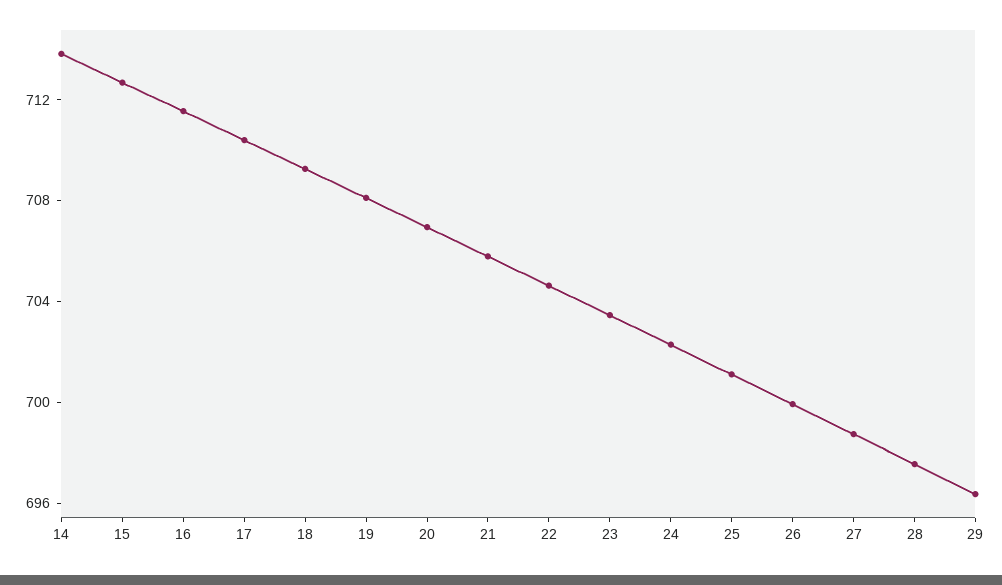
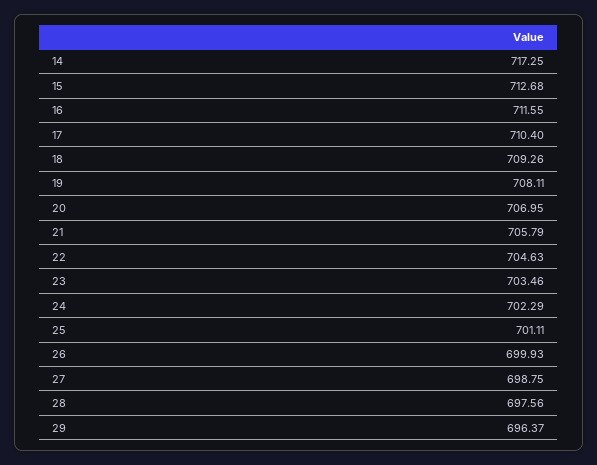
14: 714 -> 717.25

